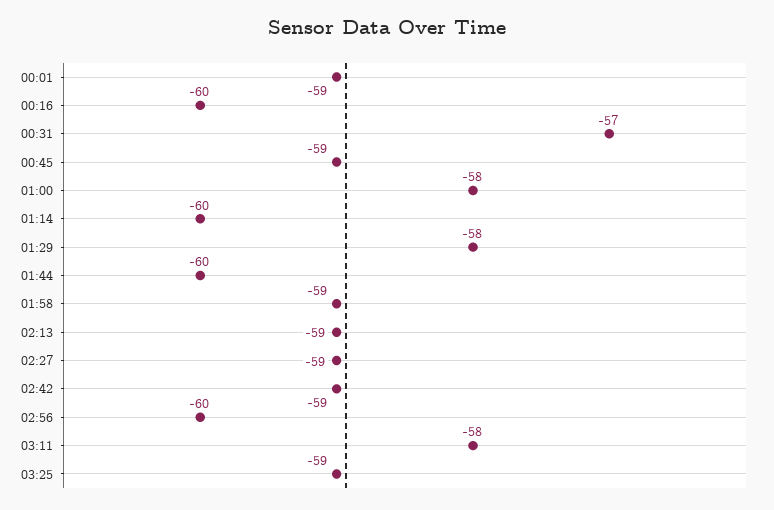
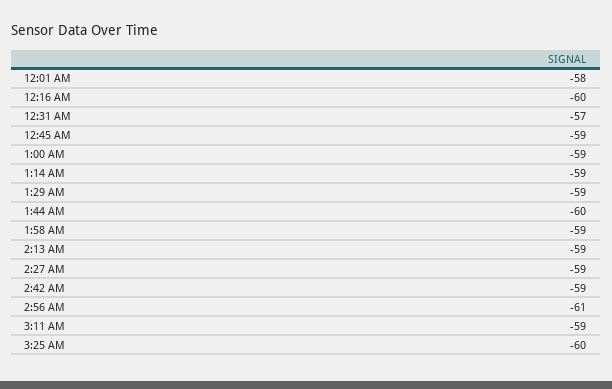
00:01: -59 -> -58
01:00: -58 -> -59
01:14: -60 -> -59
01:29: -58 -> -59
02:56: -60 -> -61
03:11: -58 -> -59
03:25: -59 -> -60

